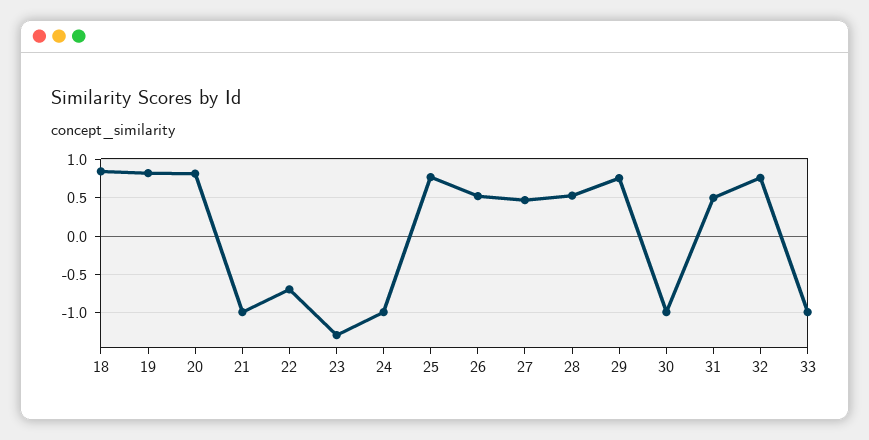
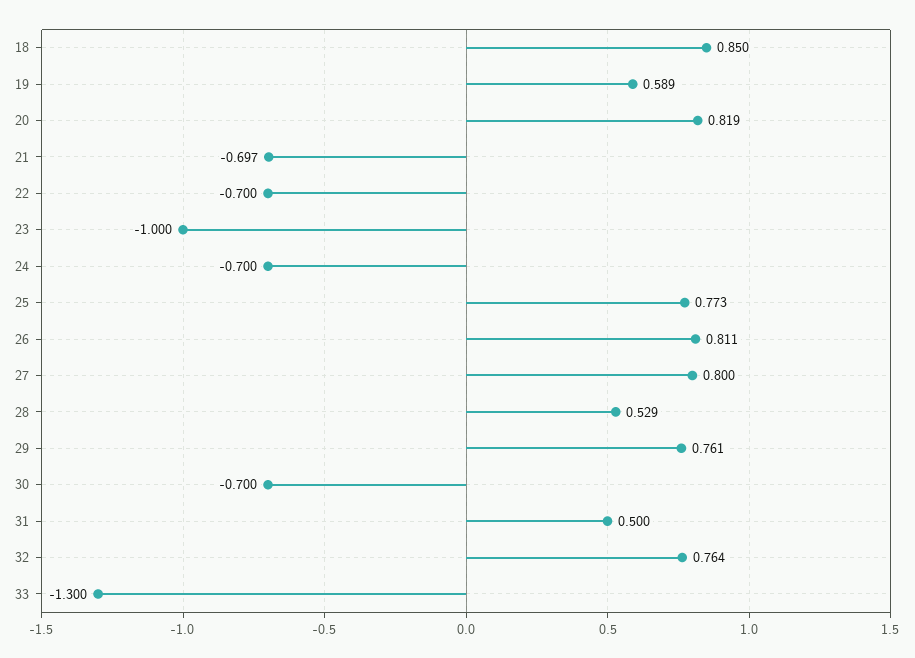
19: 0.8 -> 0.589
21: -1 -> -0.697
23: -1.3 -> -1
24: -1 -> -0.7
26: 0.5 -> 0.811
27: 0.5 -> 0.8
30: -1 -> -0.7
33: -1 -> -1.3

